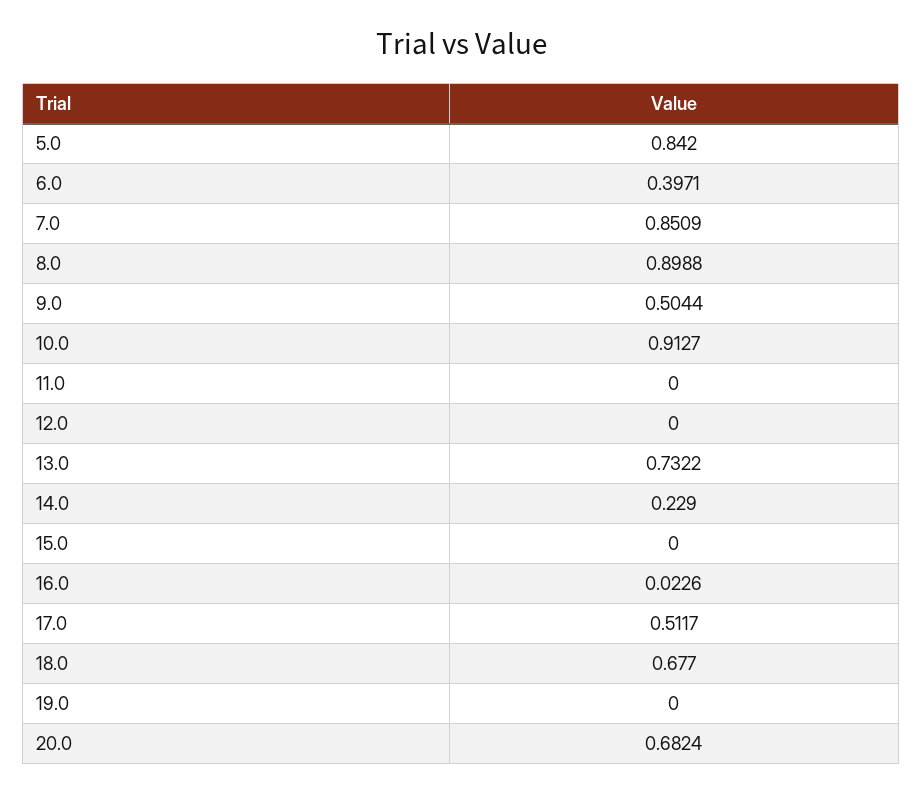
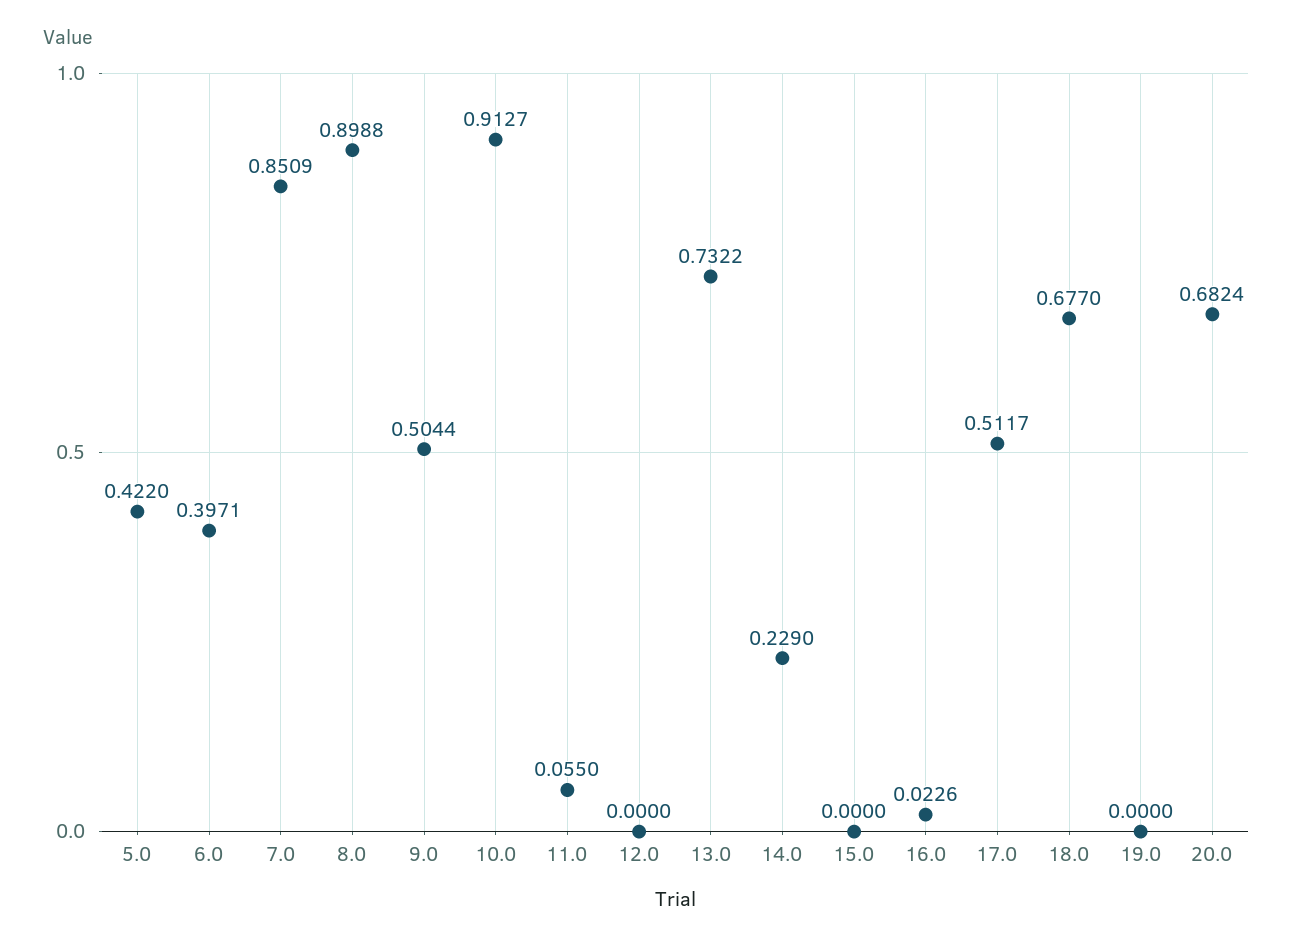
5.0: 0.842 -> 0.422
11.0: 0 -> 0.055

